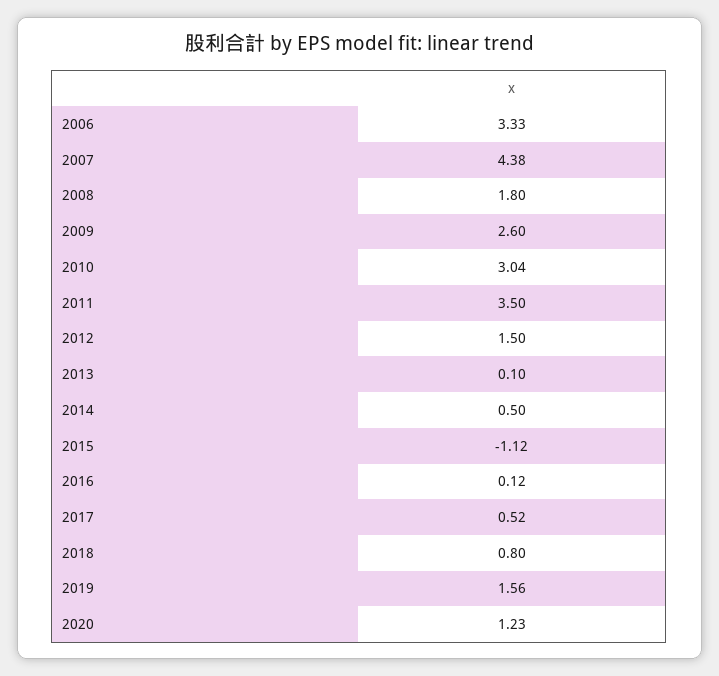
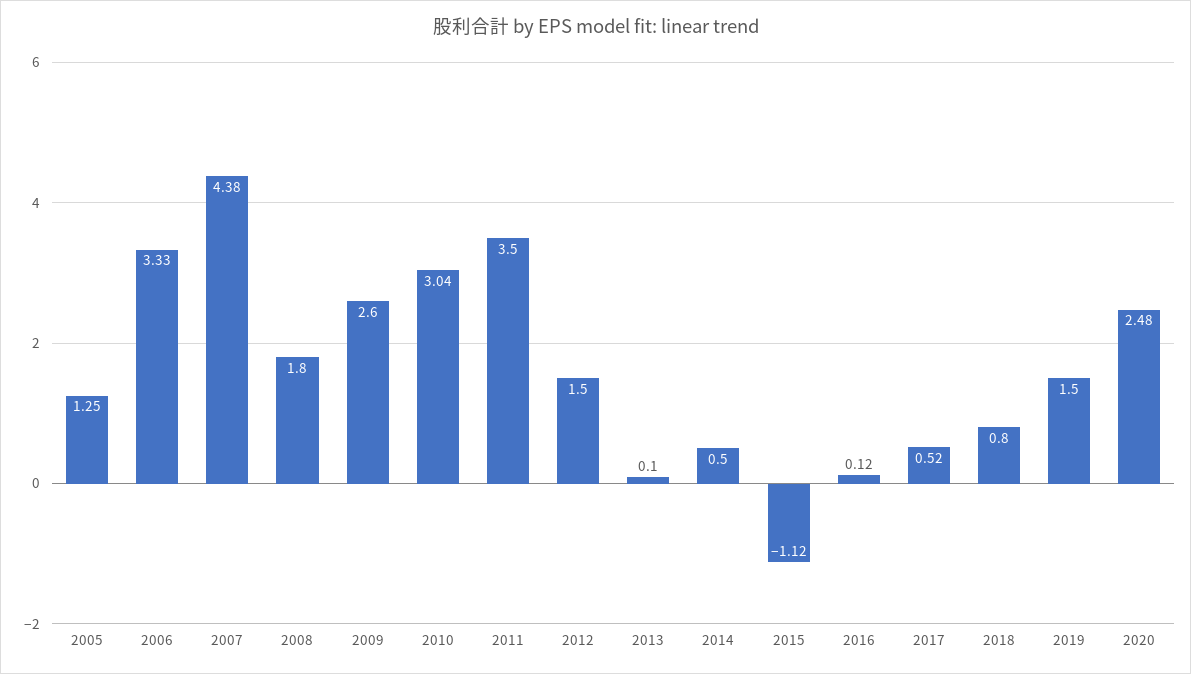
2019: 1.56 -> 1.5
2020: 1.23 -> 2.48
2005: none -> 1.25

